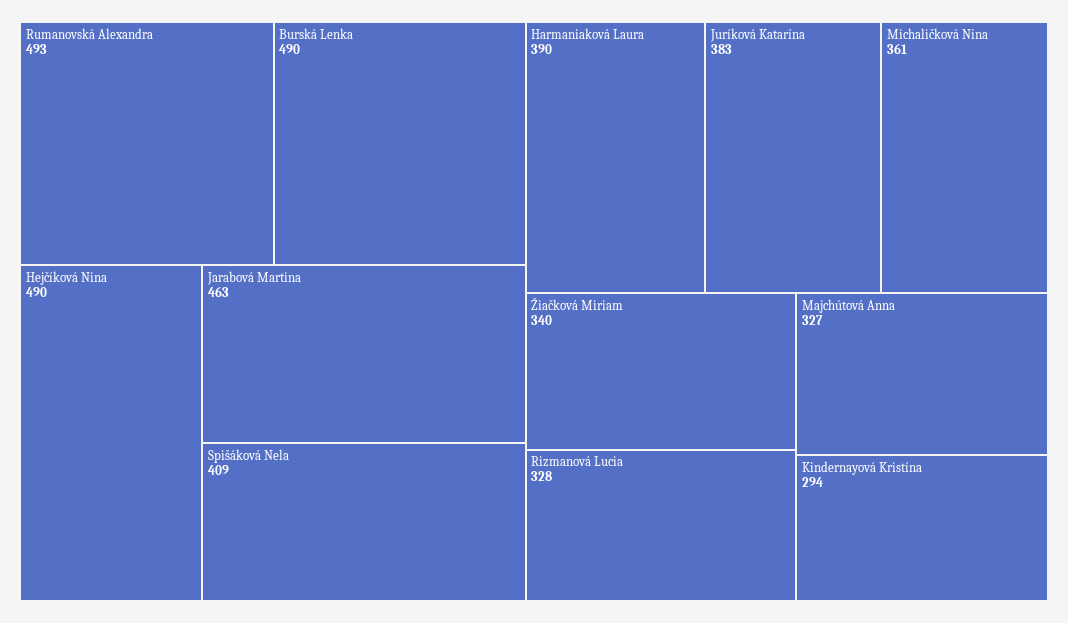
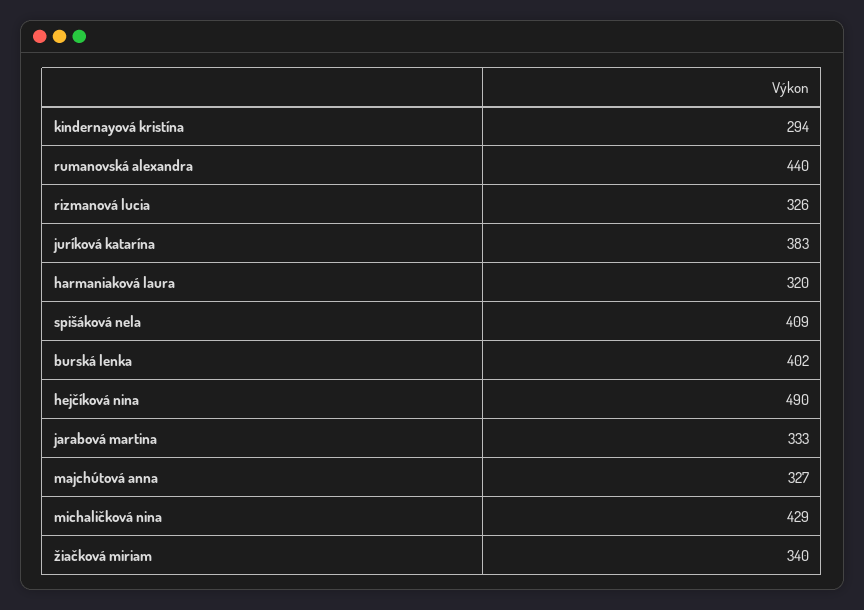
Rumanovská Alexandra: 493 -> 440
Burská Lenka: 490 -> 402
Jarabová Martina: 463 -> 333
Harmaniaková Laura: 390 -> 320
Michaličková Nina: 361 -> 429
Rizmanová Lucia: 328 -> 326

